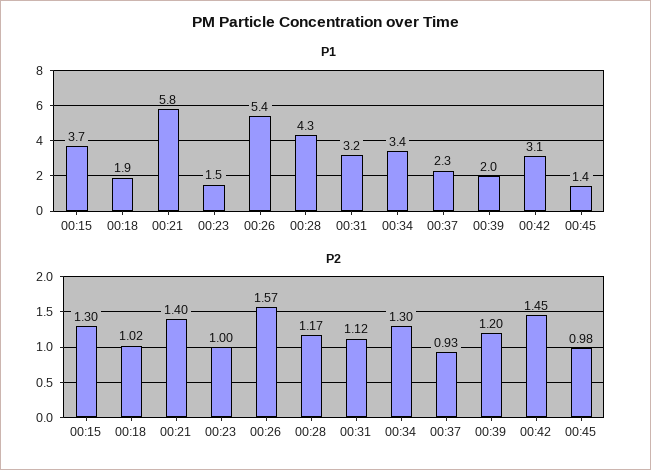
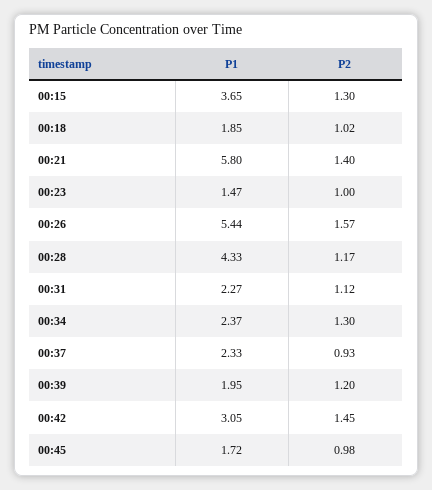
P1, 00:31: 3.2 -> 2.27
P1, 00:34: 3.4 -> 2.37
P1, 00:45: 1.4 -> 1.72

